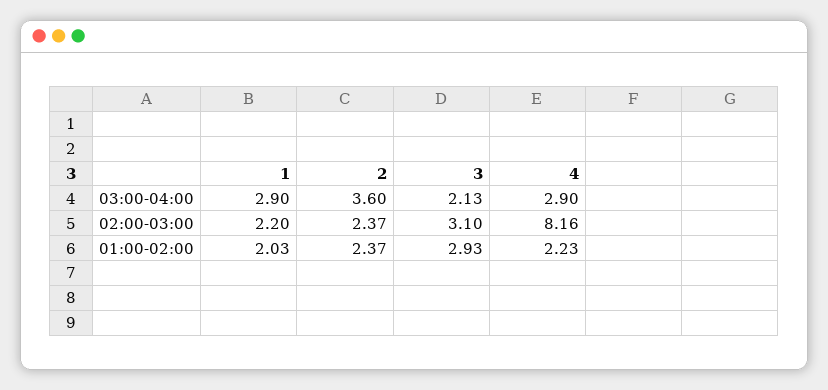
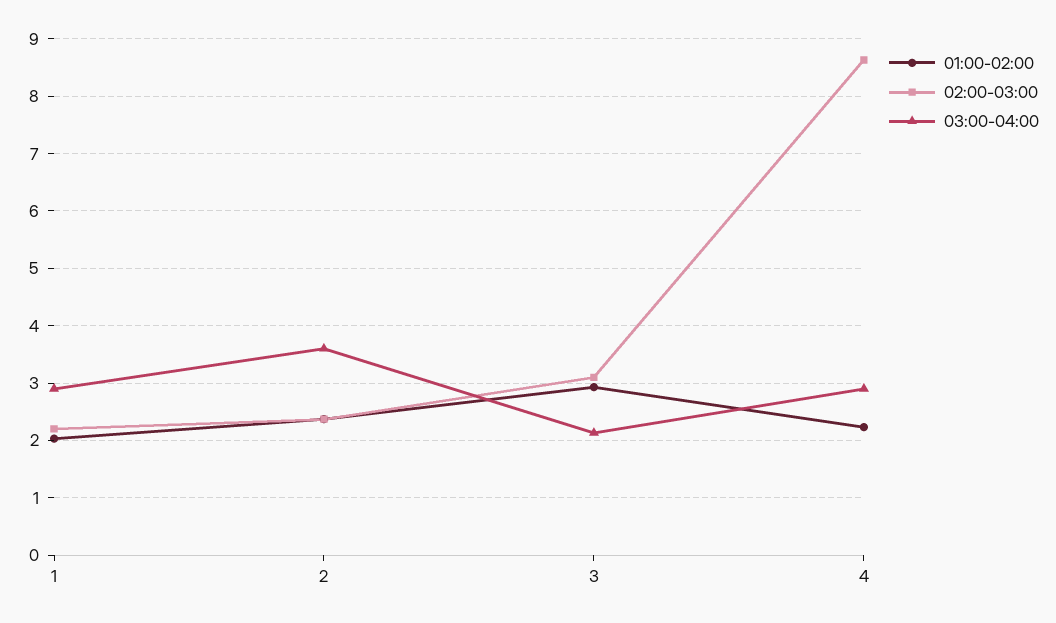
02:00-03:00, 4: 8.16 -> 8.6

